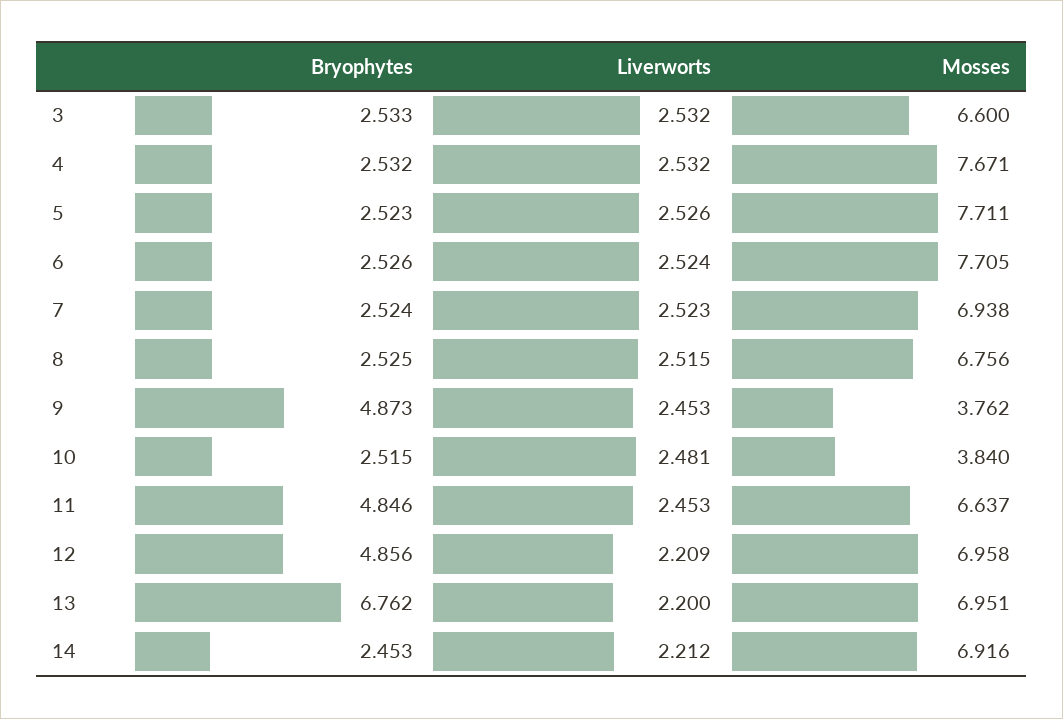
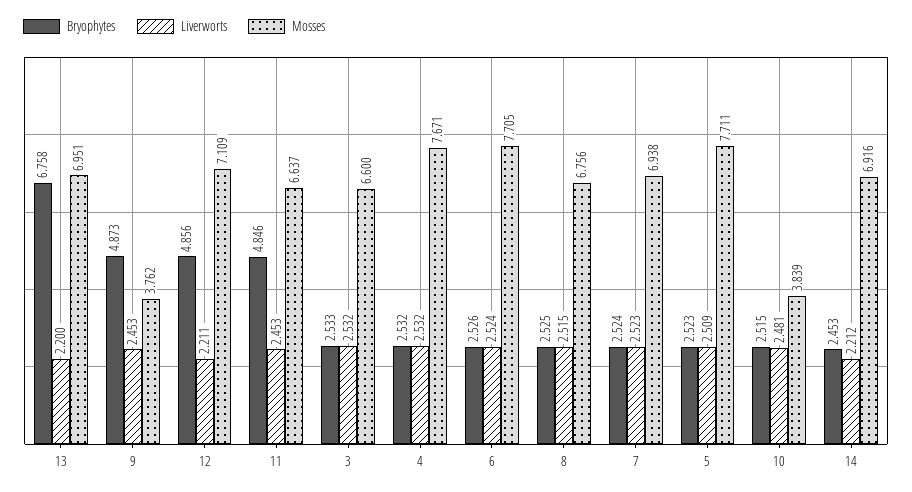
Liverworts, 5: 2.526 -> 2.509
Mosses, 10: 3.84 -> 3.839
Liverworts, 12: 2.209 -> 2.211
Mosses, 12: 6.958 -> 7.109
Bryophytes, 13: 6.762 -> 6.758

